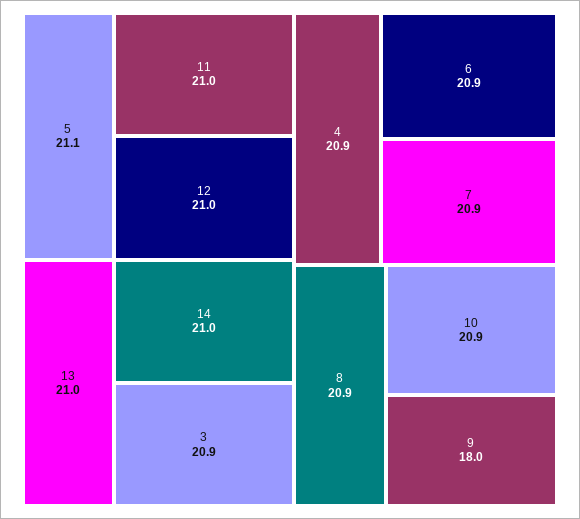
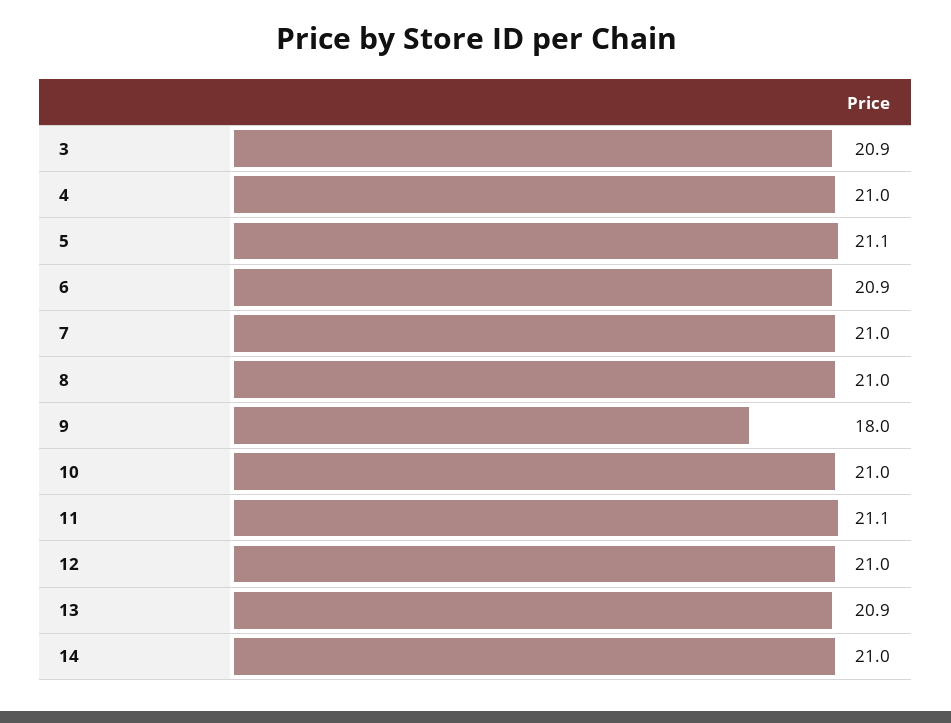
11: 21 -> 21.1
13: 21 -> 20.9
4: 20.9 -> 21
7: 20.9 -> 21
8: 20.9 -> 21
10: 20.9 -> 21

